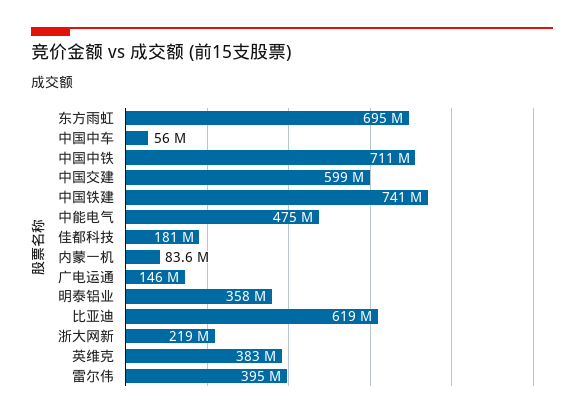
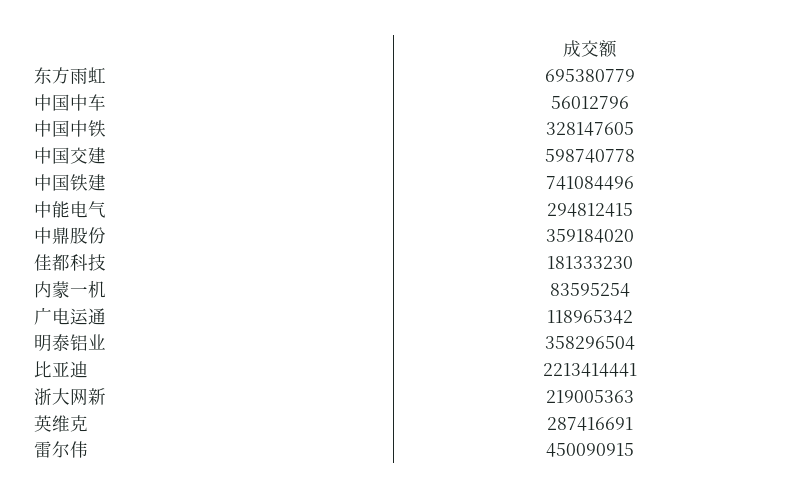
中国中铁: 711000000 -> 328147605
中能电气: 475000000 -> 294812415
广电运通: 146000000 -> 118965342
比亚迪: 619000000 -> 2213414441
英维克: 383000000 -> 287416691
雷尔伟: 395000000 -> 450090915
中鼎股份: none -> 359184020

